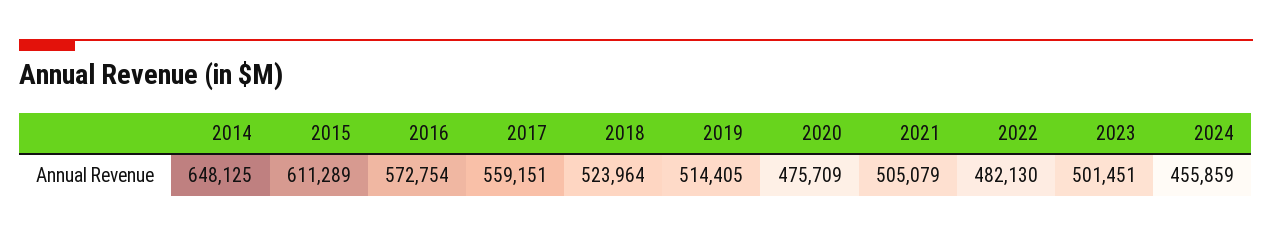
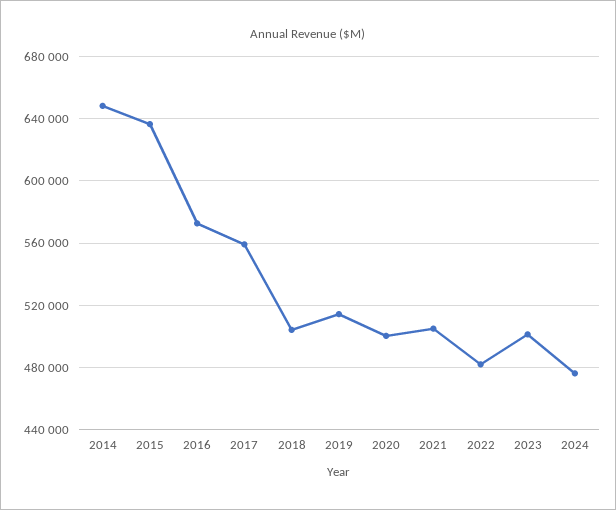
2015: 611289 -> 635000
2018: 523964 -> 505000
2020: 475709 -> 500000
2024: 455859 -> 475000

